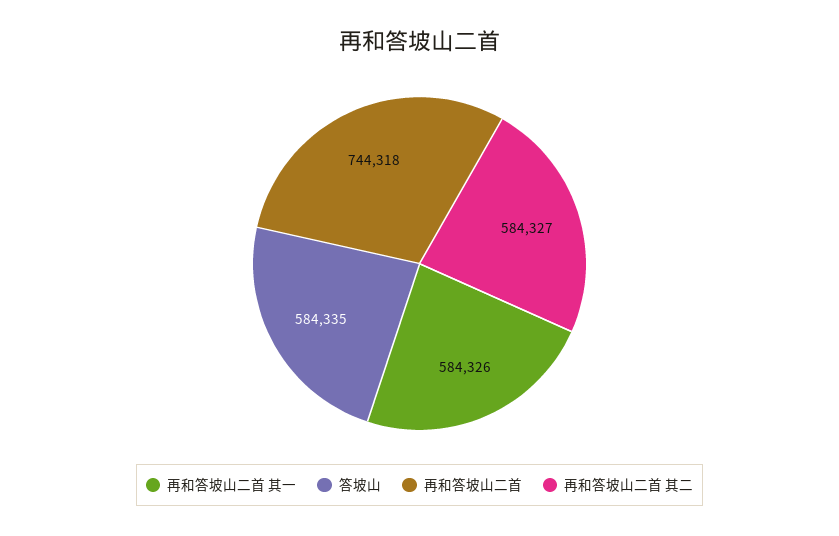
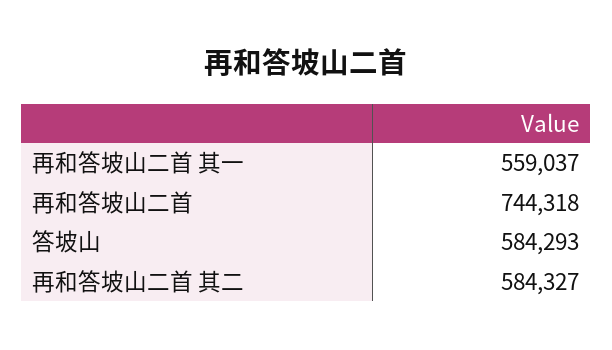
再和答坡山二首 其一: 584326 -> 559037
答坡山: 584335 -> 584293

